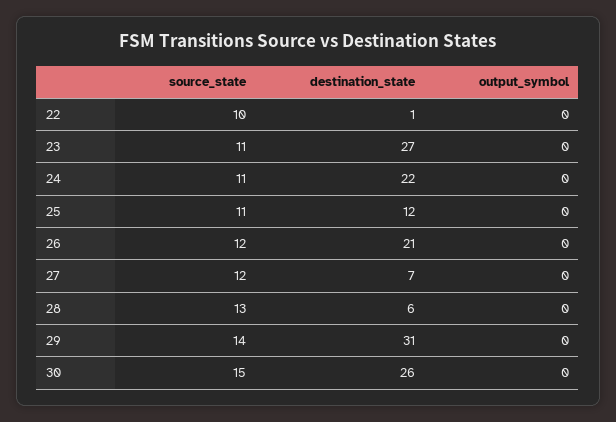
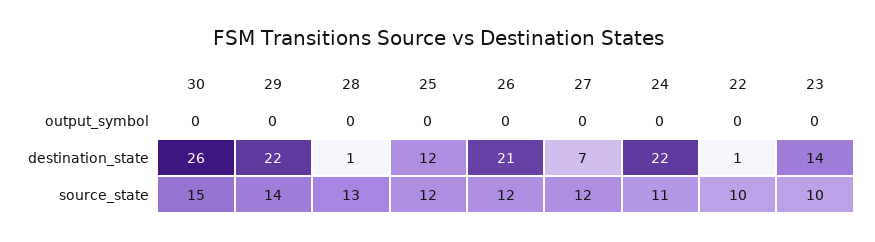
source_state, 23: 11 -> 10
destination_state, 23: 27 -> 14
source_state, 25: 11 -> 12
destination_state, 28: 6 -> 1
destination_state, 29: 31 -> 22

